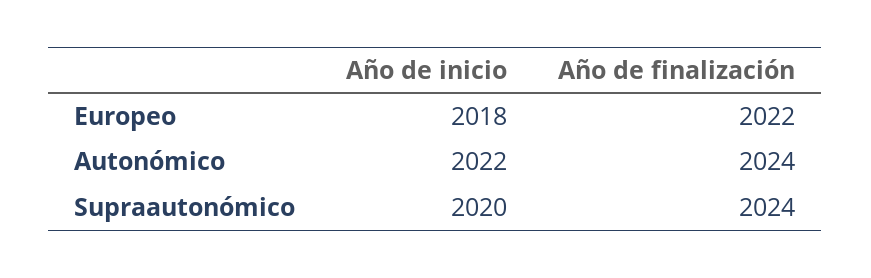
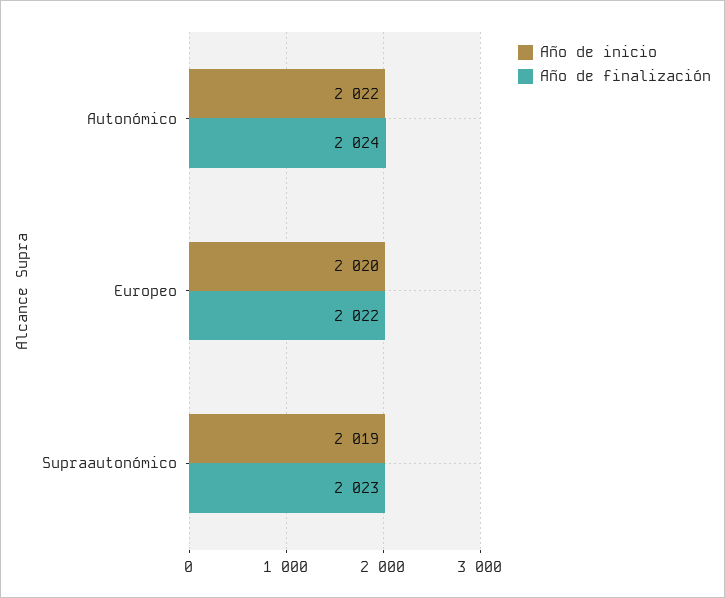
Año de inicio, Europeo: 2018 -> 2020
Año de inicio, Supraautonómico: 2020 -> 2019
Año de finalización, Supraautonómico: 2024 -> 2023

